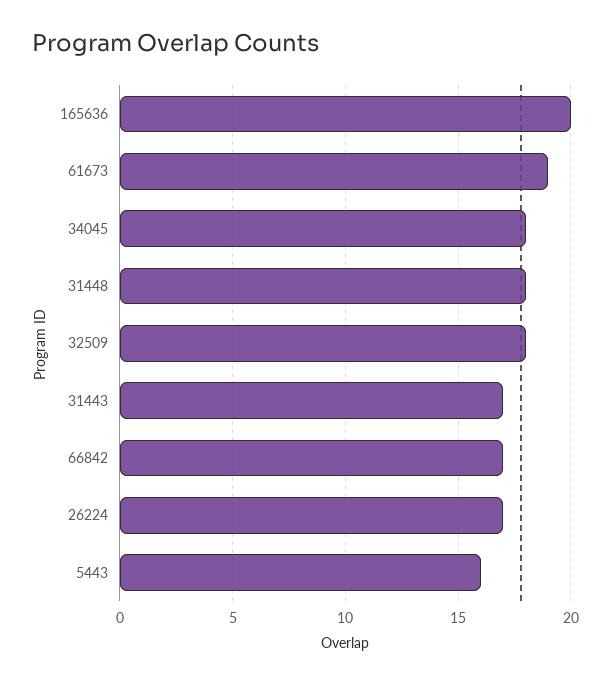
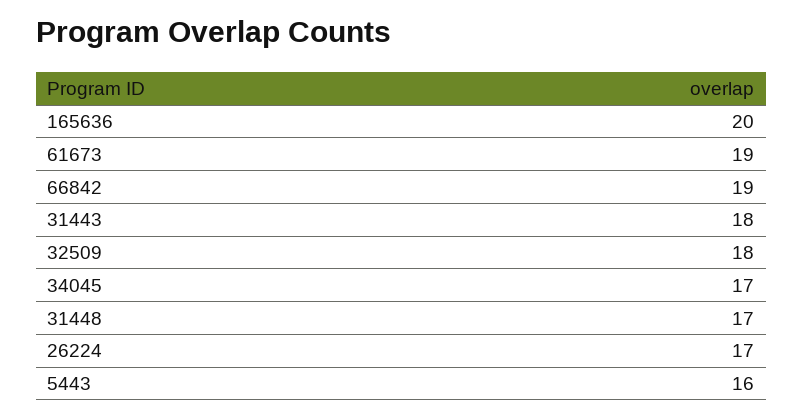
34045: 18 -> 17
31448: 18 -> 17
31443: 17 -> 18
66842: 17 -> 19

